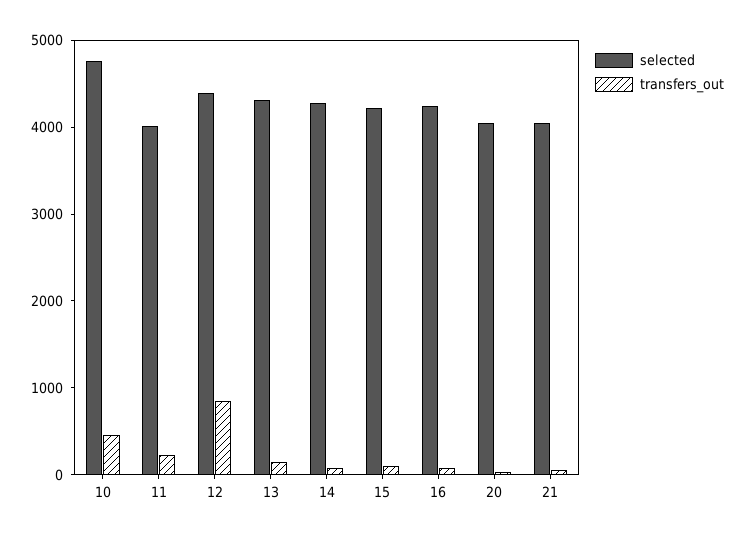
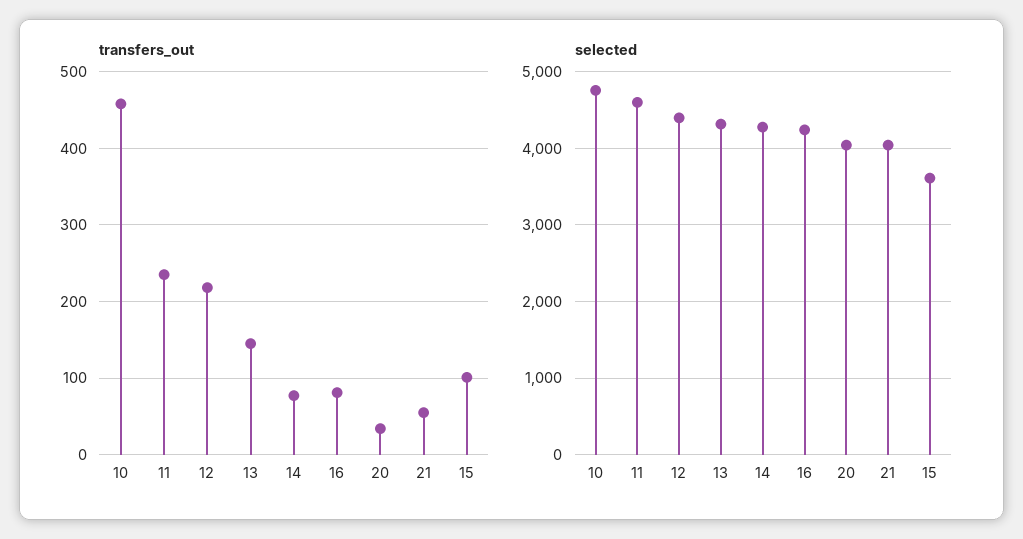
selected, 11: 4000 -> 4600
transfers_out, 12: 800 -> 220
selected, 15: 4200 -> 3600

